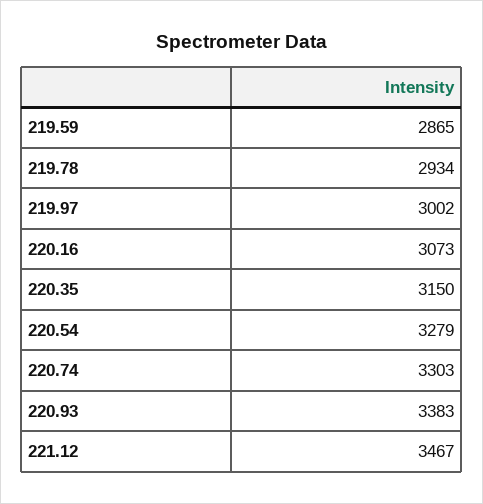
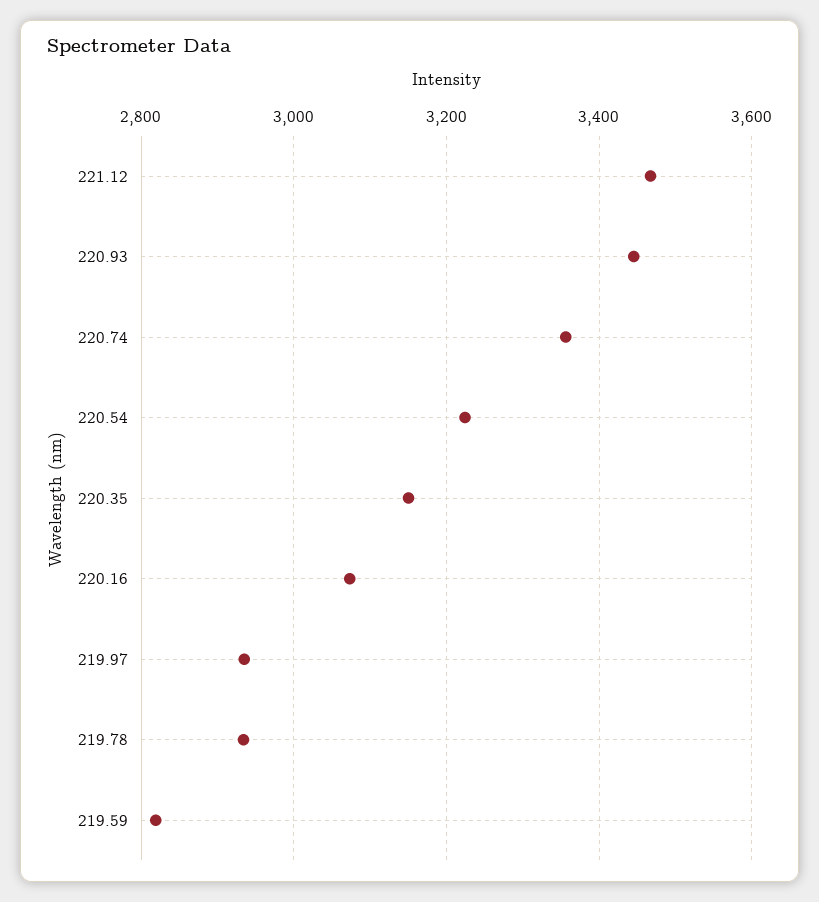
219.59: 2865 -> 2820
219.97: 3002 -> 2940
220.54: 3279 -> 3220
220.74: 3303 -> 3360
220.93: 3383 -> 3440

